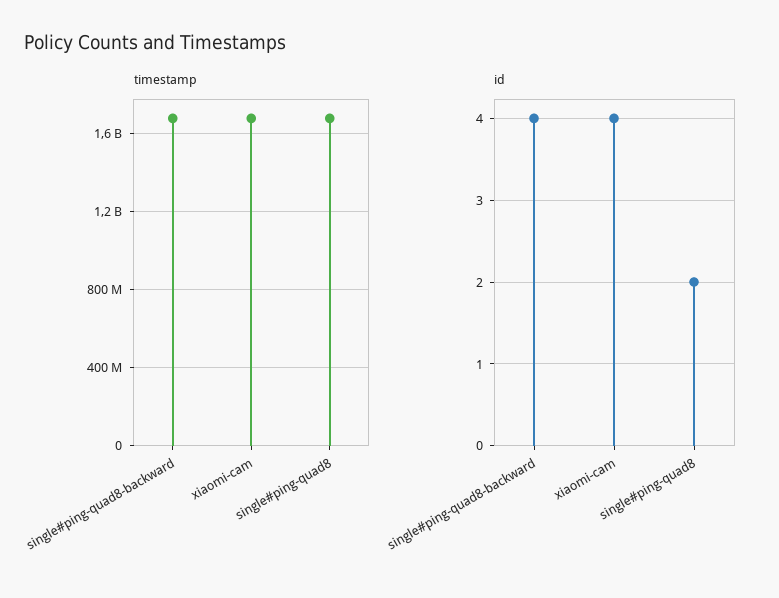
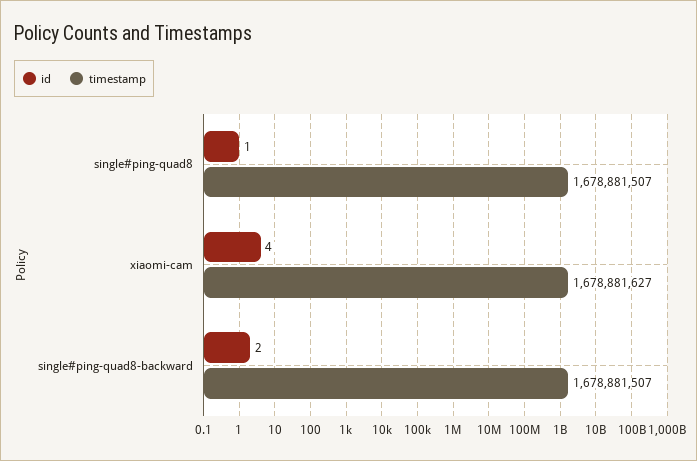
id, single#ping-quad8-backward: 4 -> 2
id, single#ping-quad8: 2 -> 1

